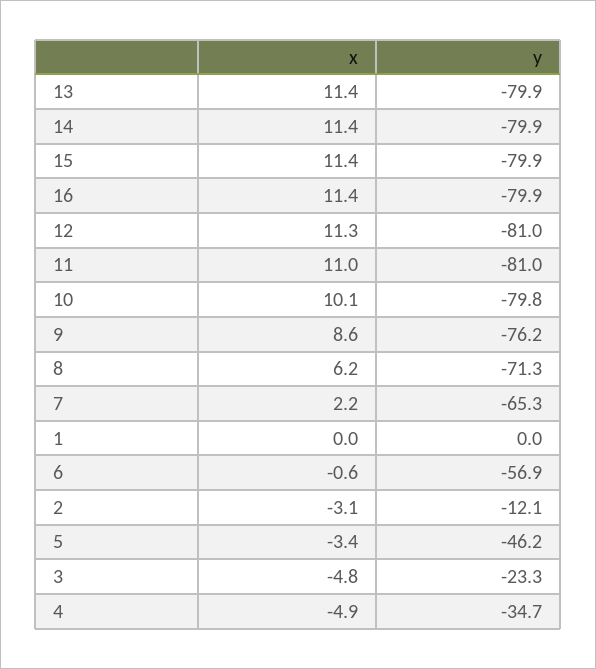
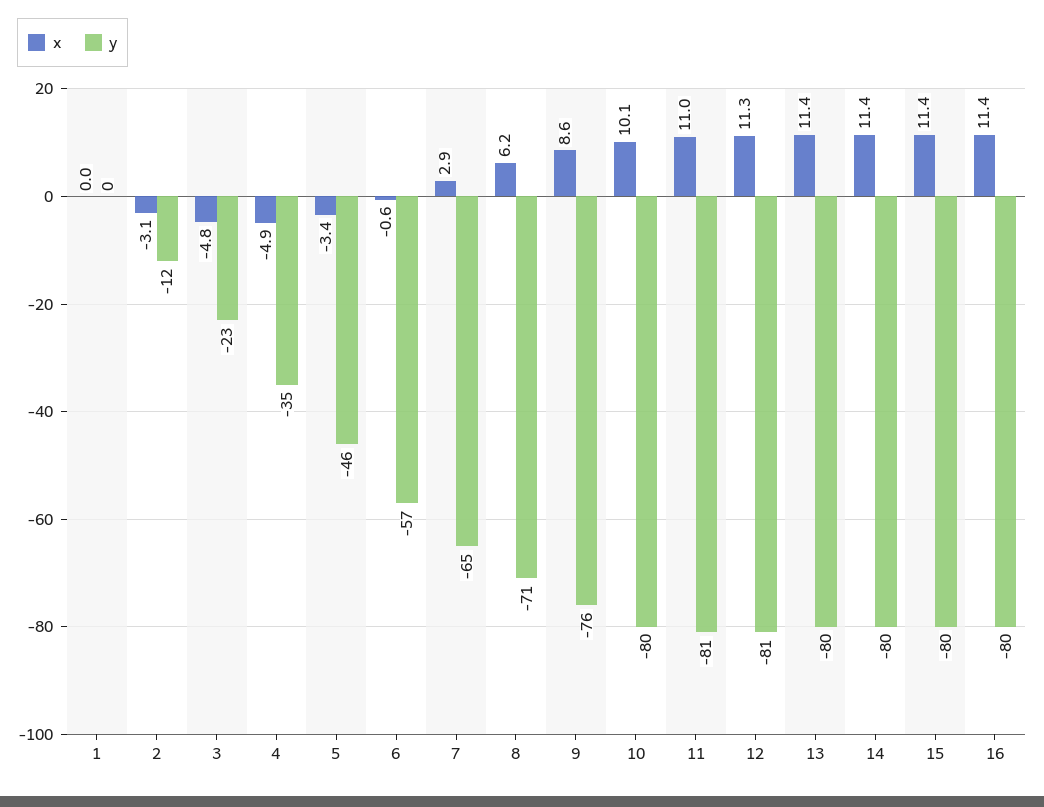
x, 7: 2.2 -> 2.9

